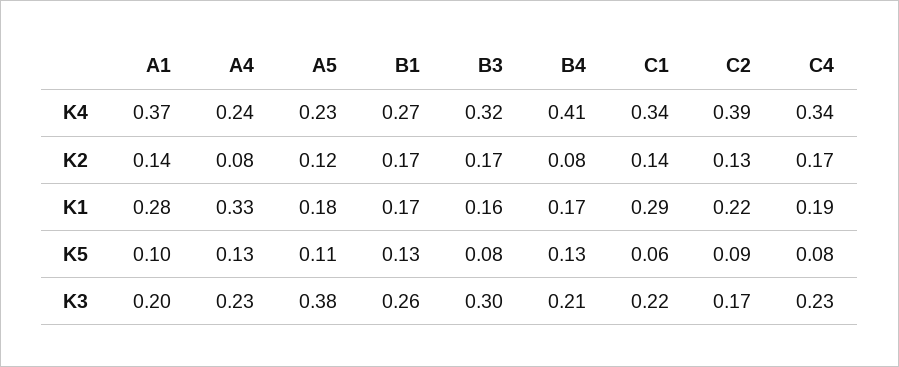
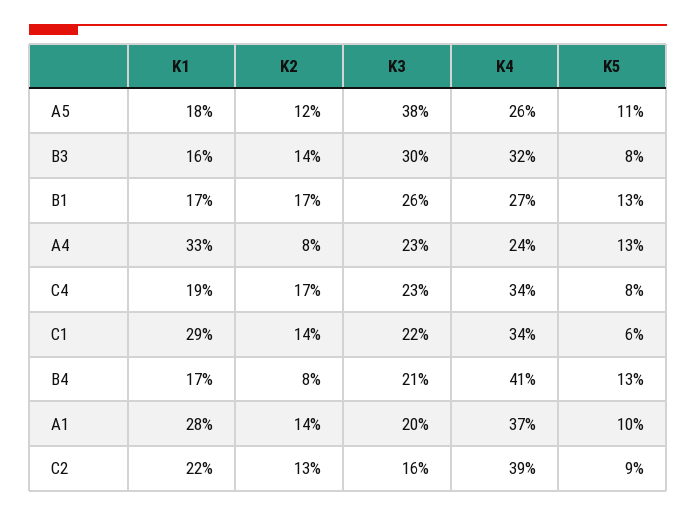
A5, K4: 0.23 -> 0.26
B3, K2: 0.17 -> 0.14
C2, K3: 0.17 -> 0.16

